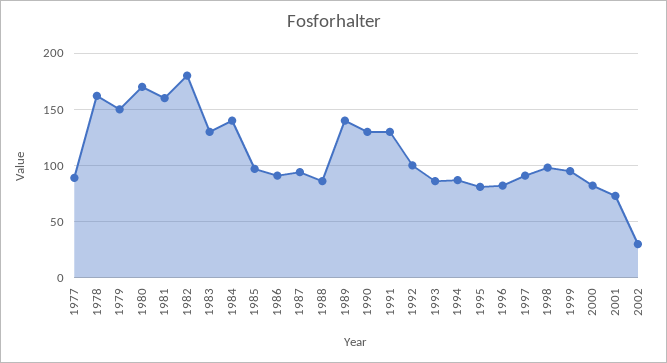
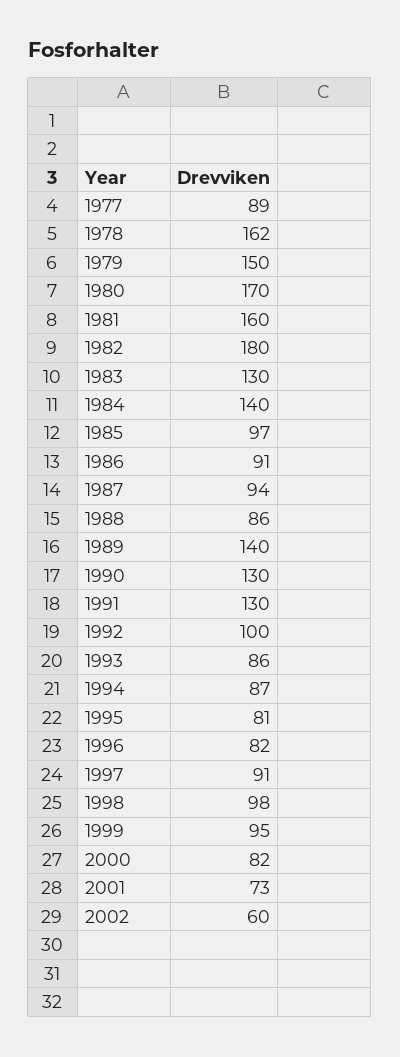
2002: 30 -> 60

